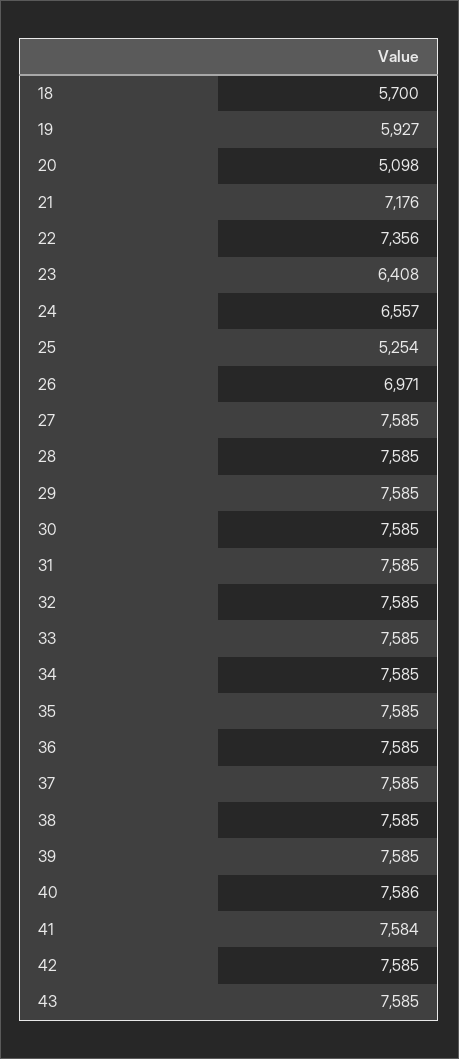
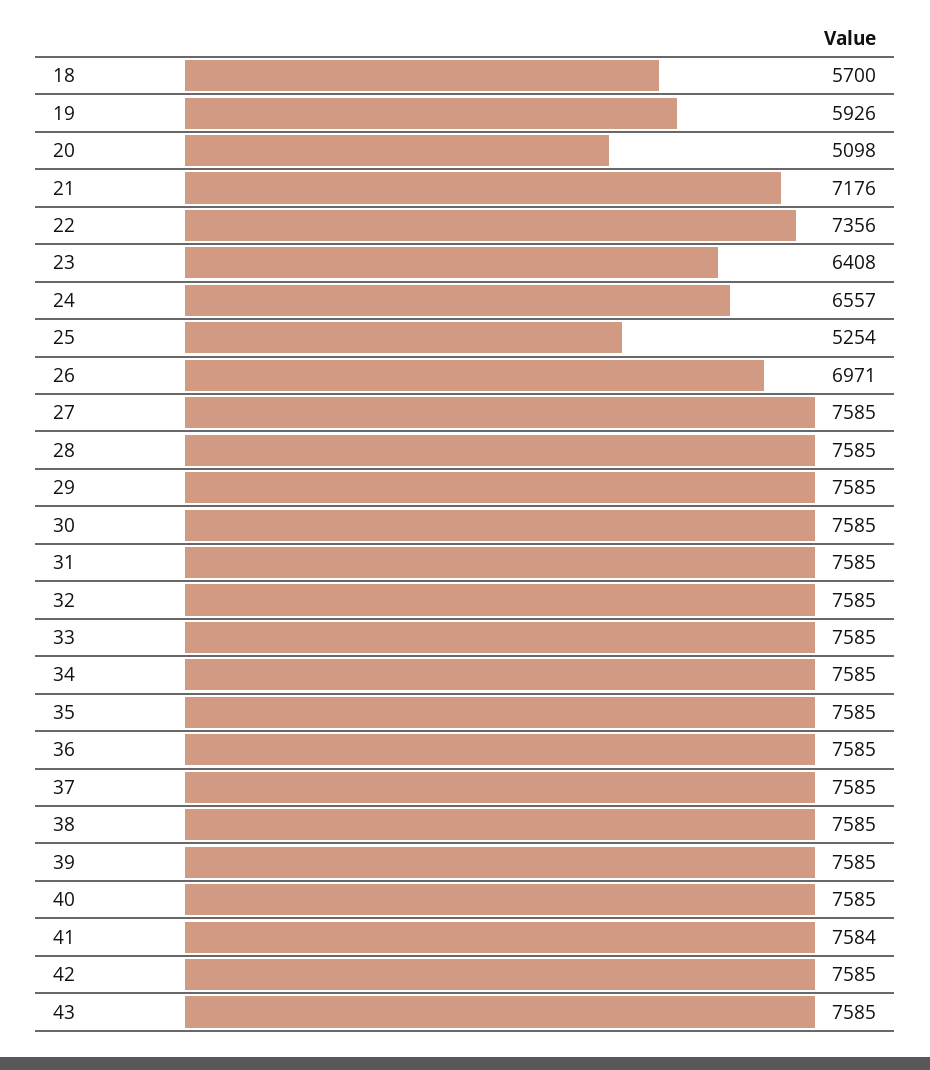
19: 5927 -> 5926
40: 7586 -> 7585

